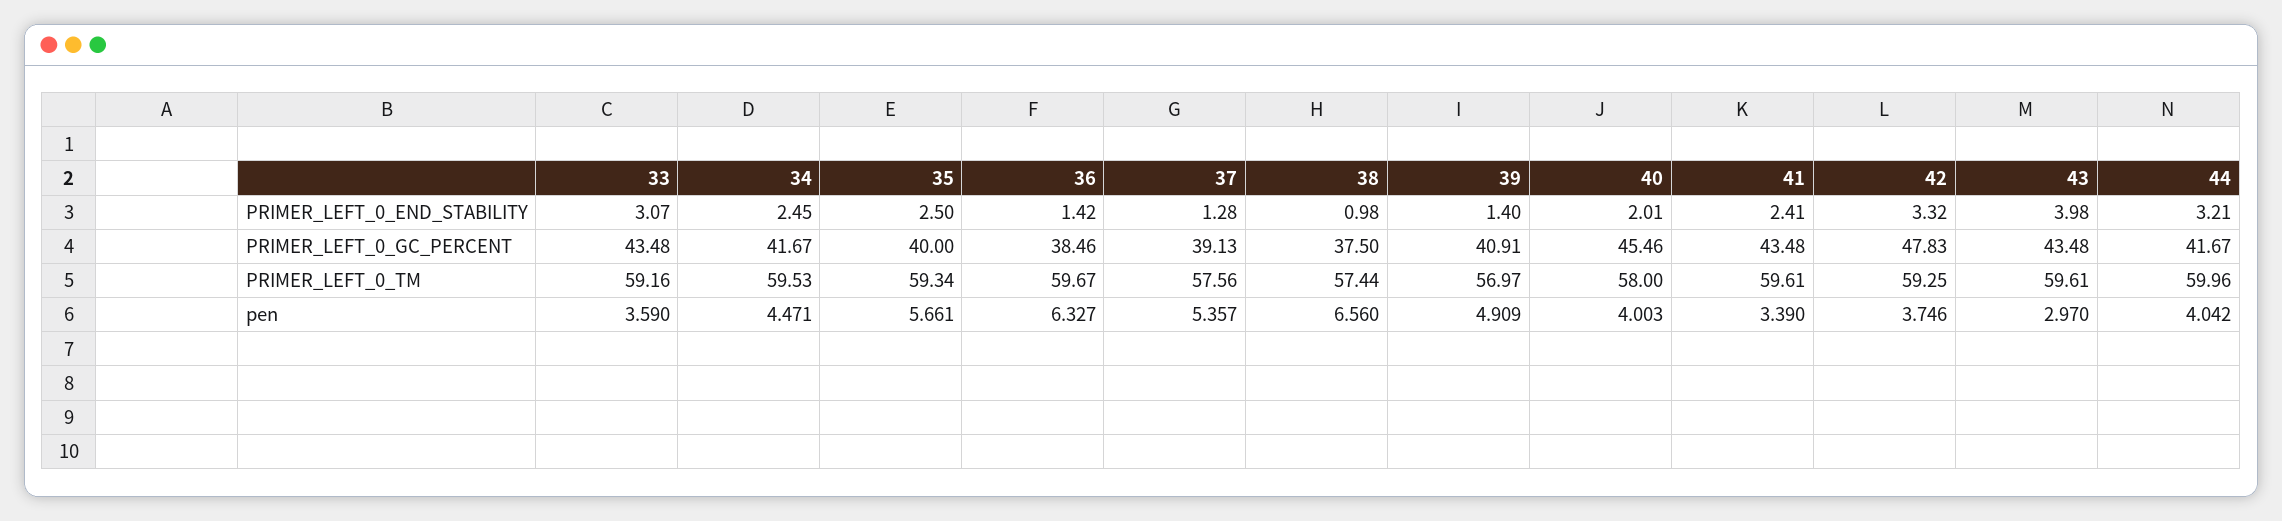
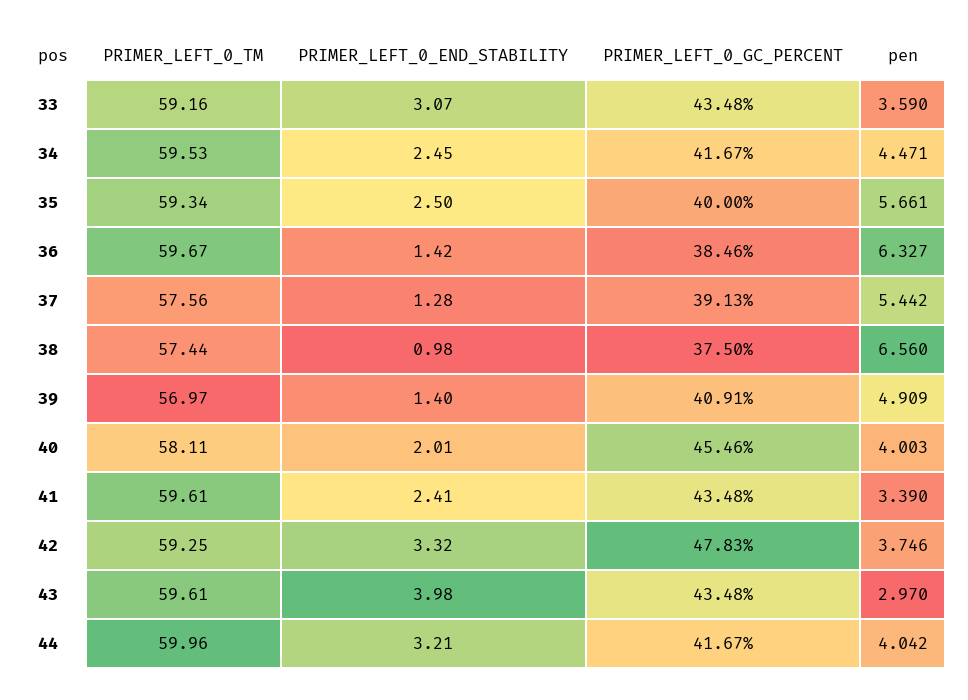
40, PRIMER_LEFT_0_TM: 58 -> 58.11
37, pen: 5.357 -> 5.442

